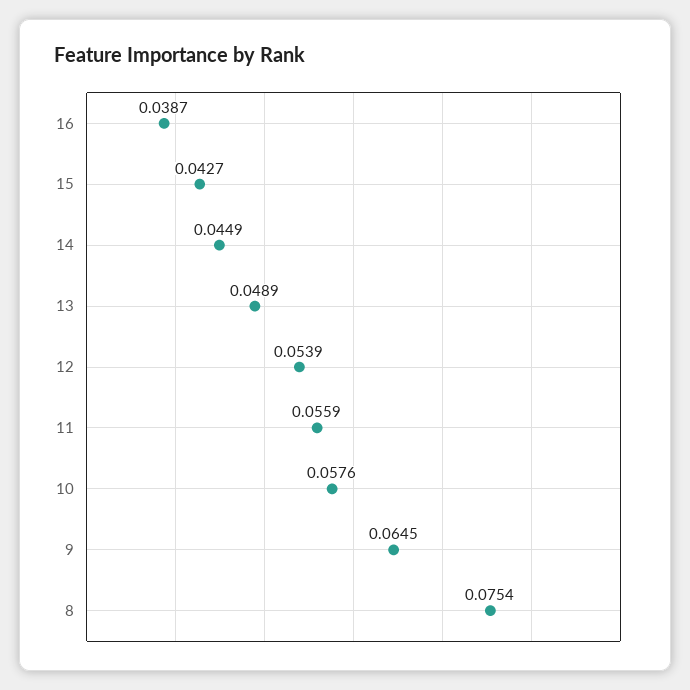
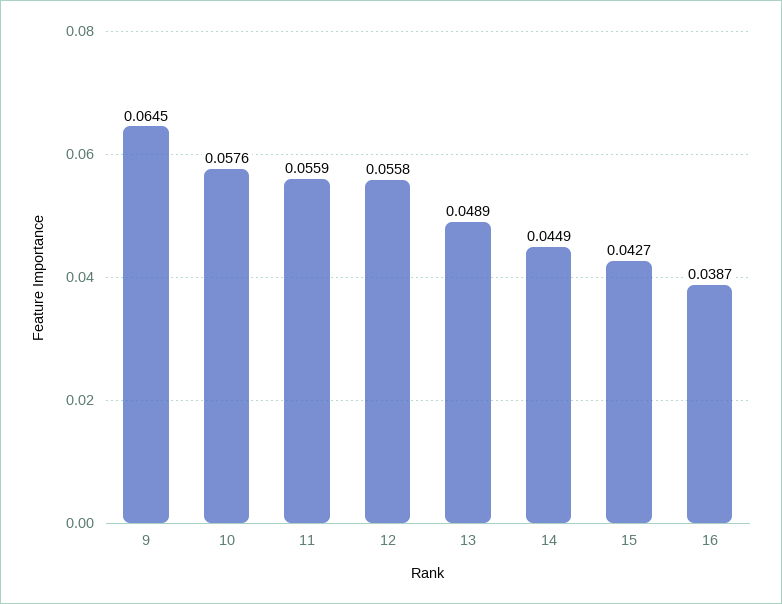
12: 0.0539 -> 0.0558
8: 0.0754 -> none

